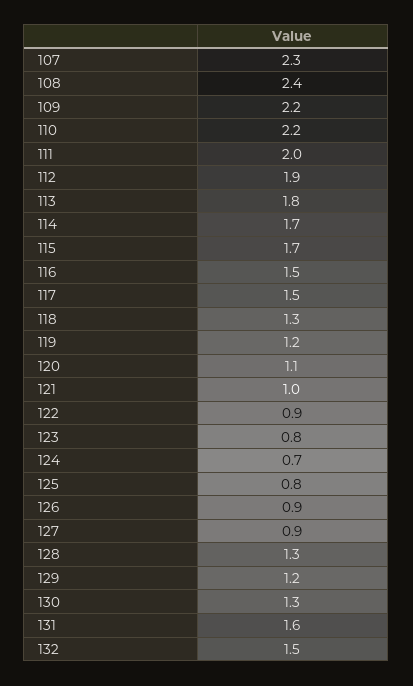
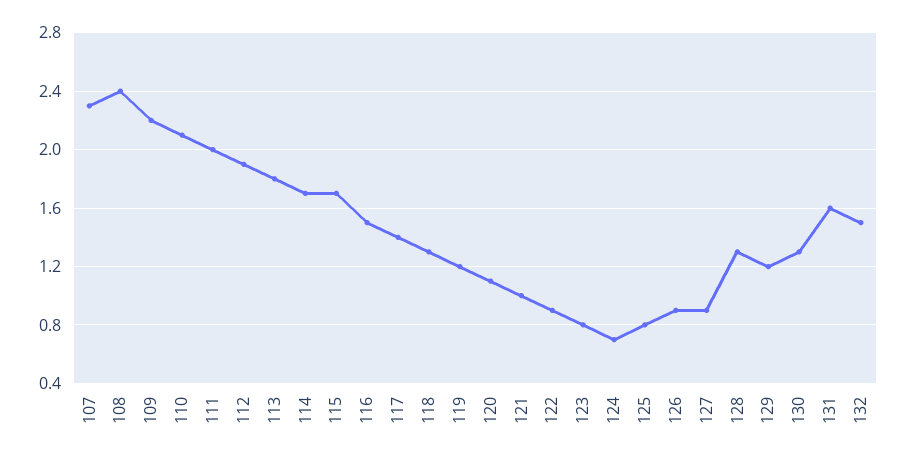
110: 2.2 -> 2.1
117: 1.5 -> 1.4

